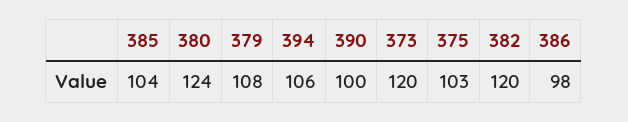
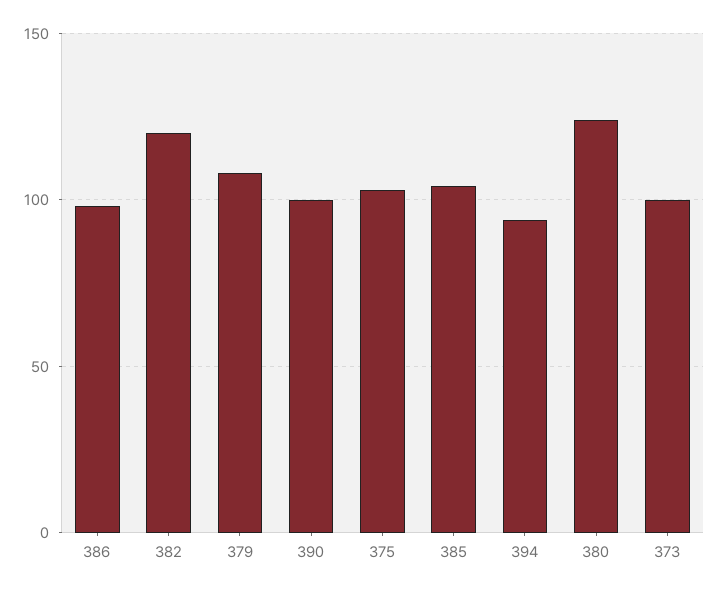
394: 106 -> 95
373: 120 -> 100

